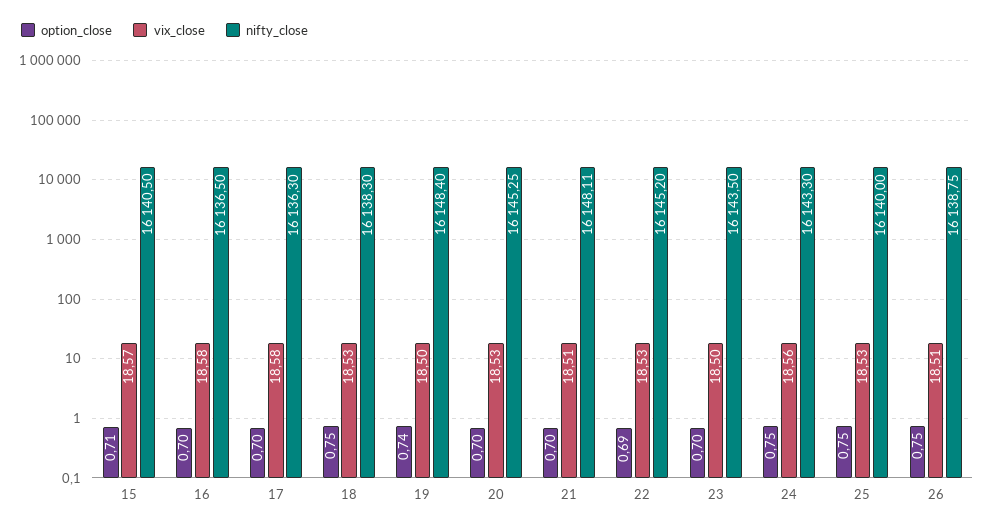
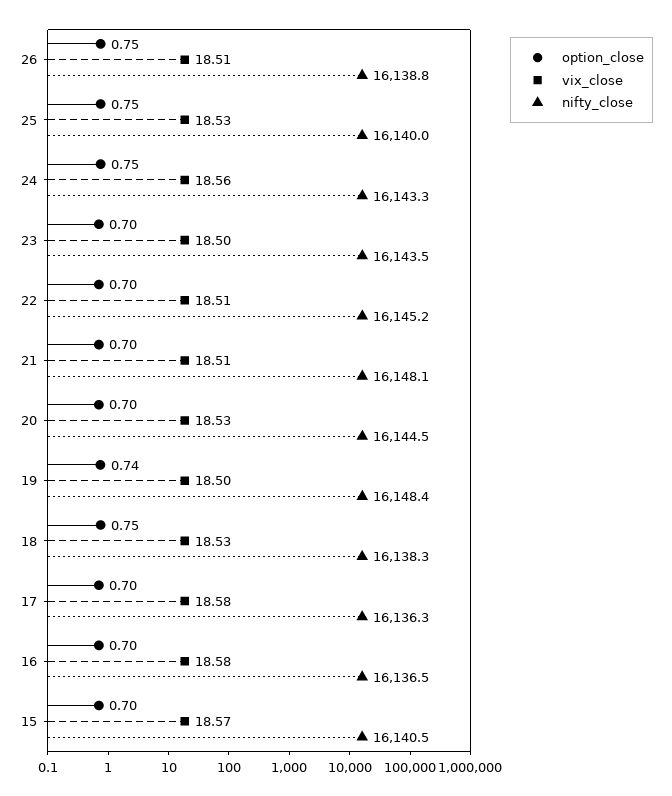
option_close, 15: 0.71 -> 0.7
nifty_close, 20: 16145.25 -> 16144.5
option_close, 22: 0.69 -> 0.7
vix_close, 22: 18.53 -> 18.51

